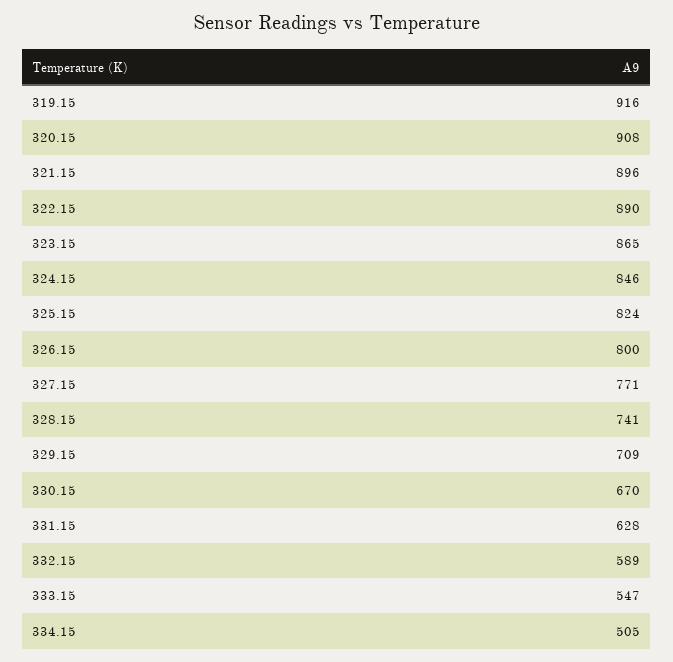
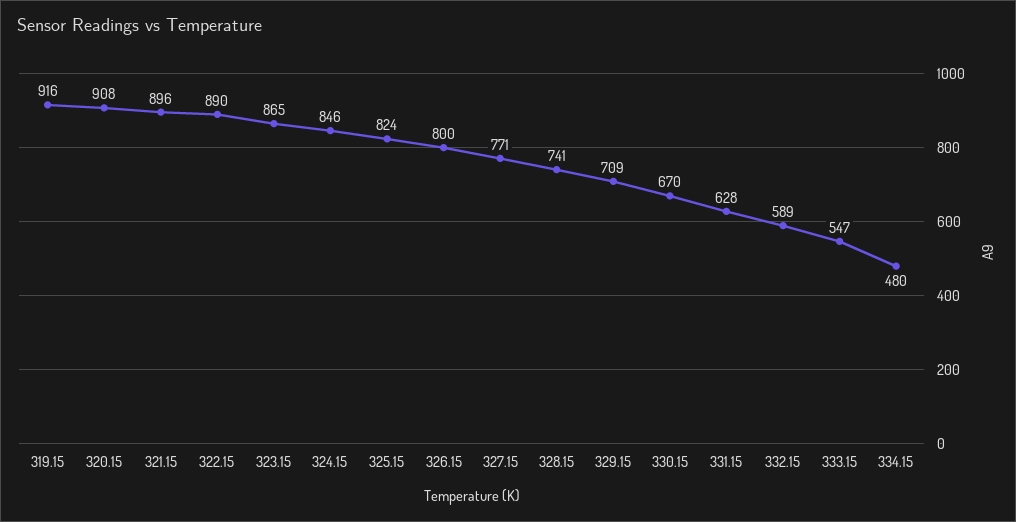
334.15: 505 -> 480

